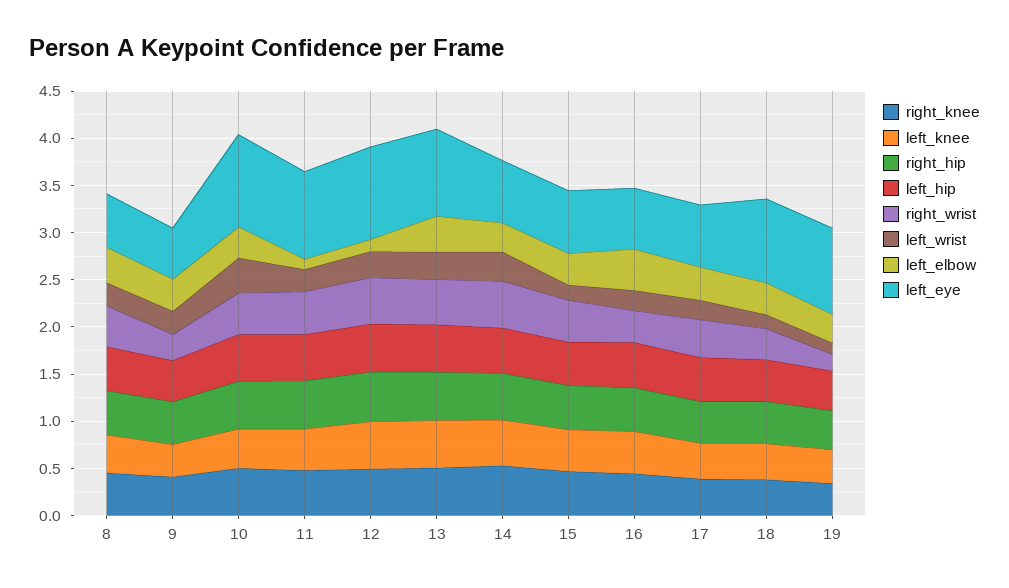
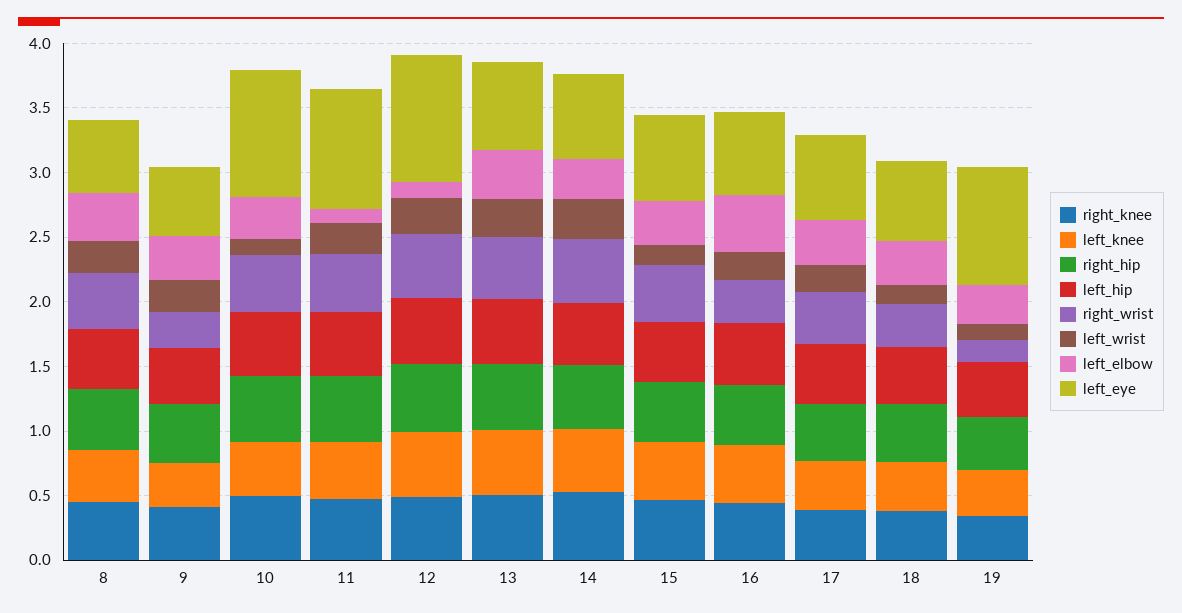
left_wrist, 10: 0.4 -> 0.1
left_eye, 13: 0.9 -> 0.7
left_eye, 18: 0.9 -> 0.6

